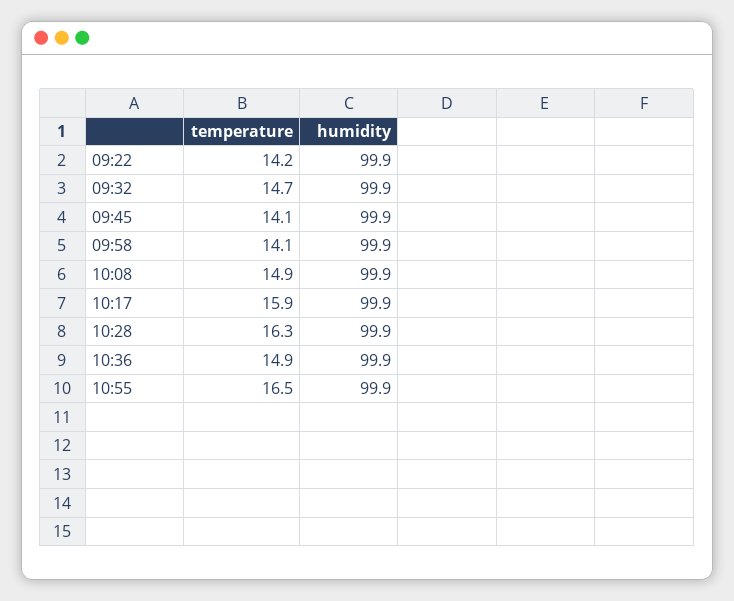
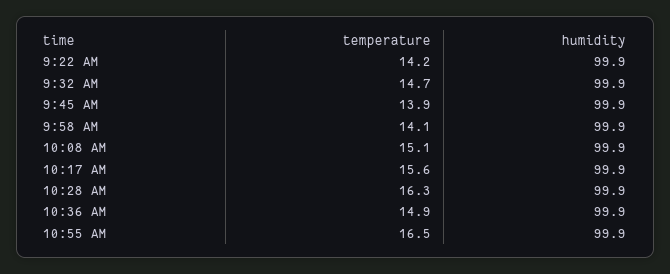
temperature, 09:45: 14.1 -> 13.9
temperature, 10:08: 14.9 -> 15.1
temperature, 10:17: 15.9 -> 15.6

